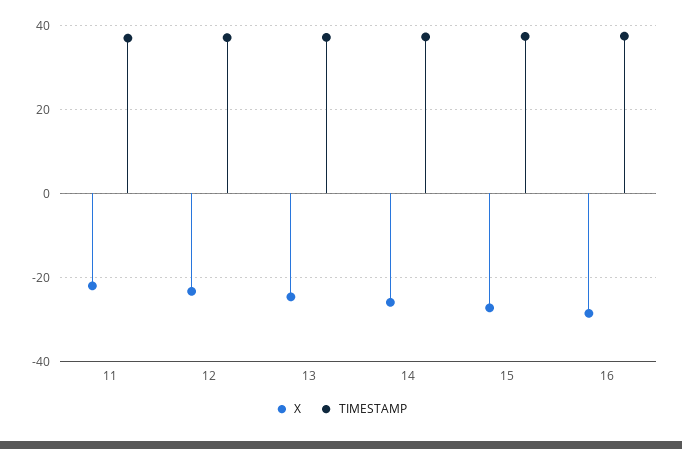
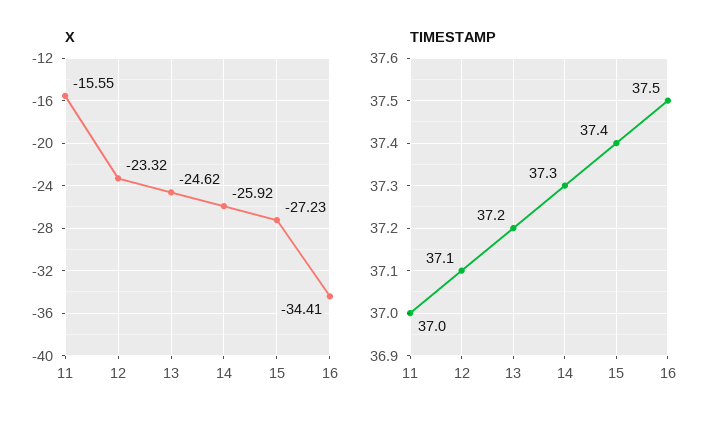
X, 11: -22 -> -15.55
X, 16: -28 -> -34.41

